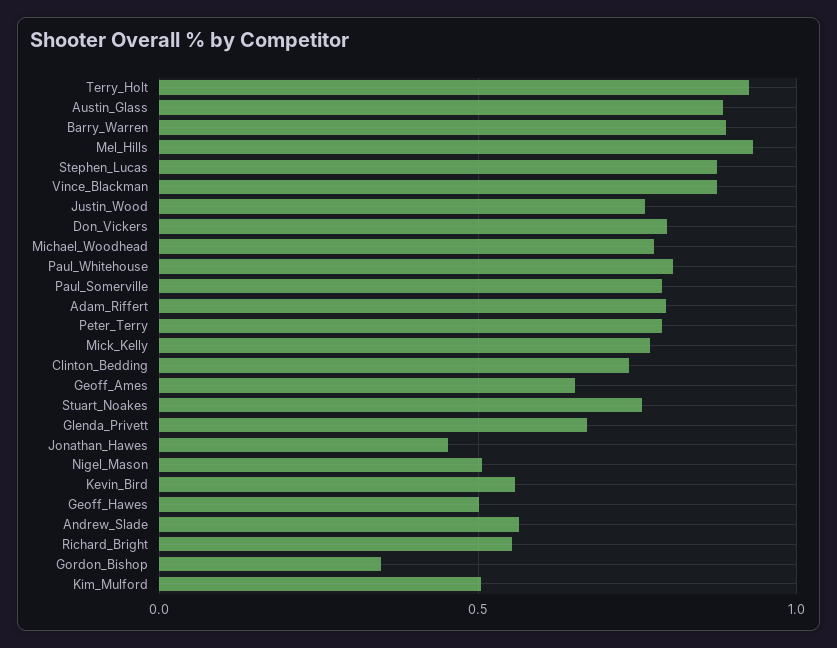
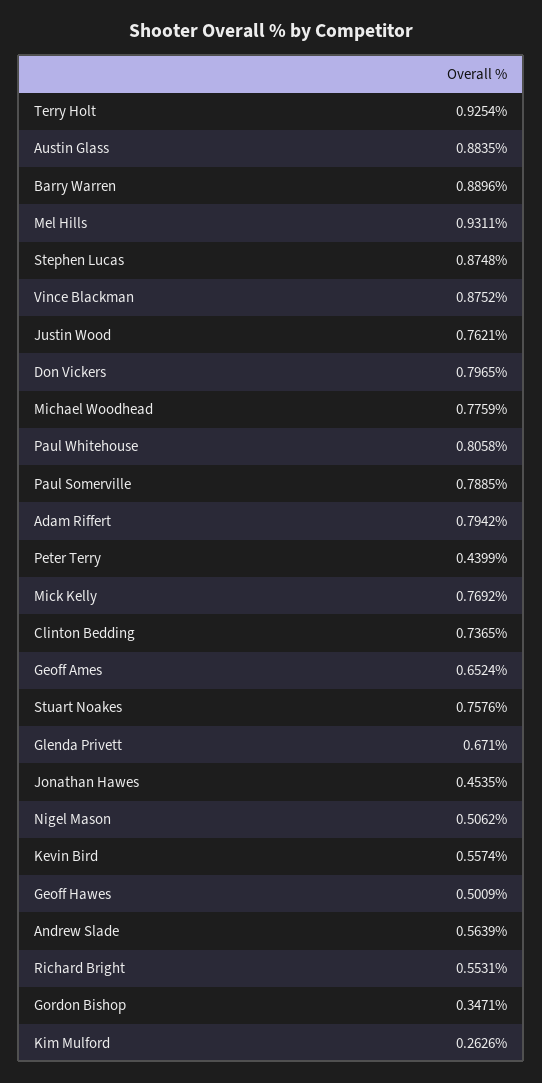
Peter_Terry: 0.8 -> 0.4399
Kim_Mulford: 0.5 -> 0.2626

